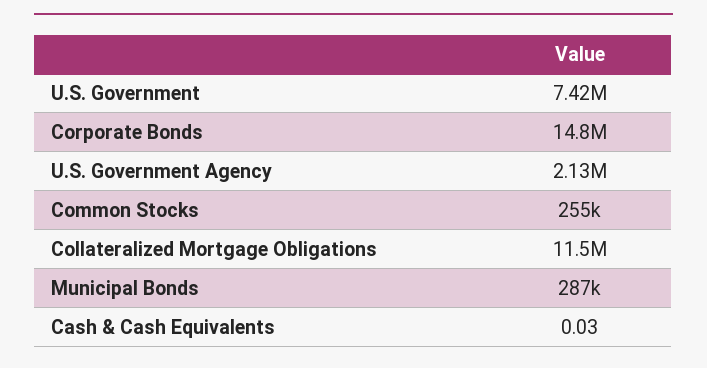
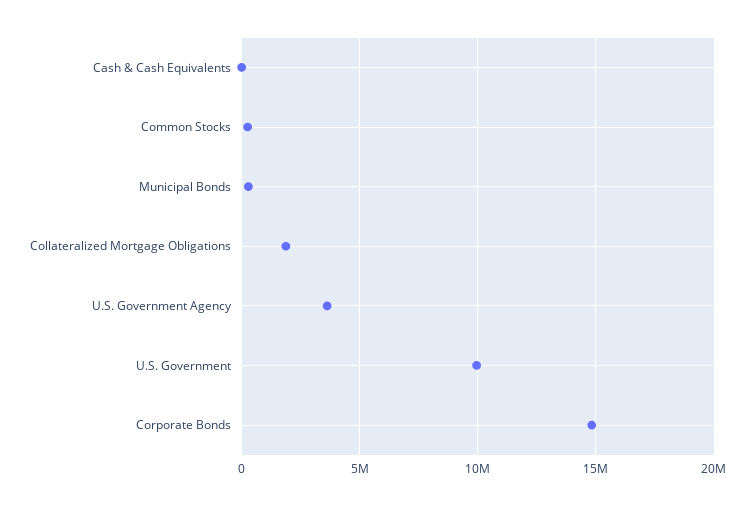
U.S. Government: 7420000 -> 10000000
U.S. Government Agency: 2130000 -> 3500000
Collateralized Mortgage Obligations: 11500000 -> 2000000

